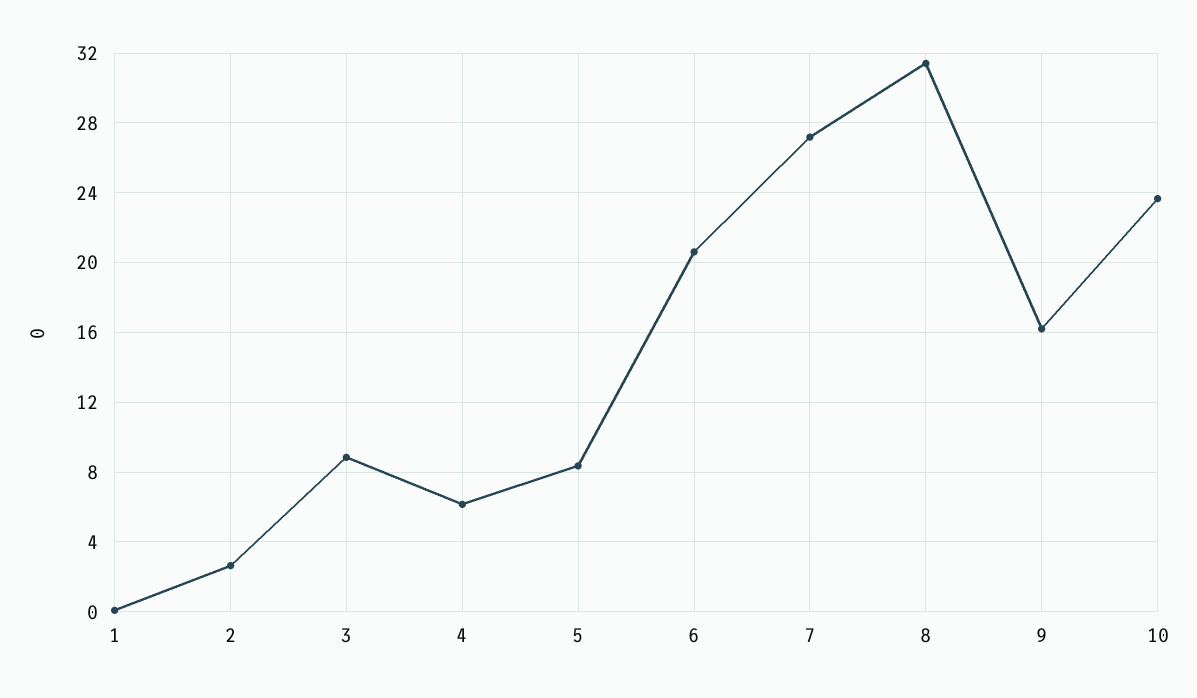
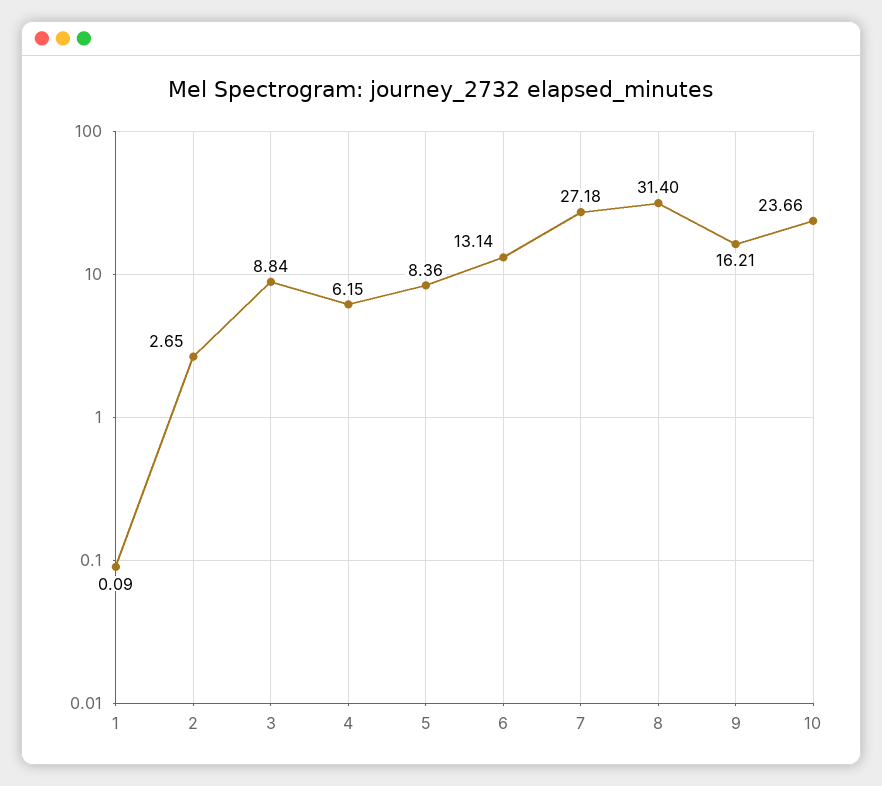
6: 20.5 -> 13.14

